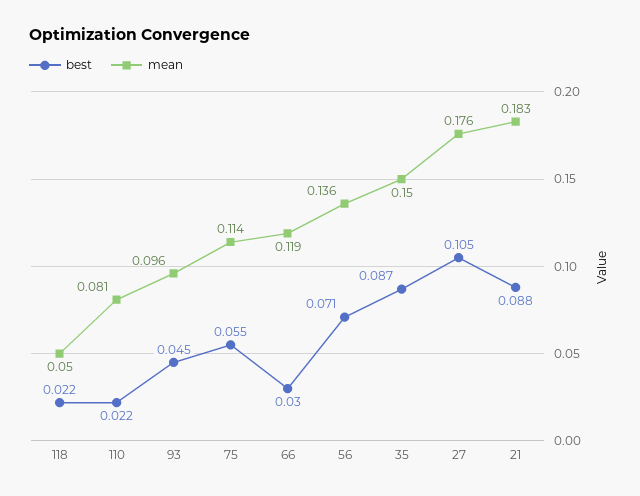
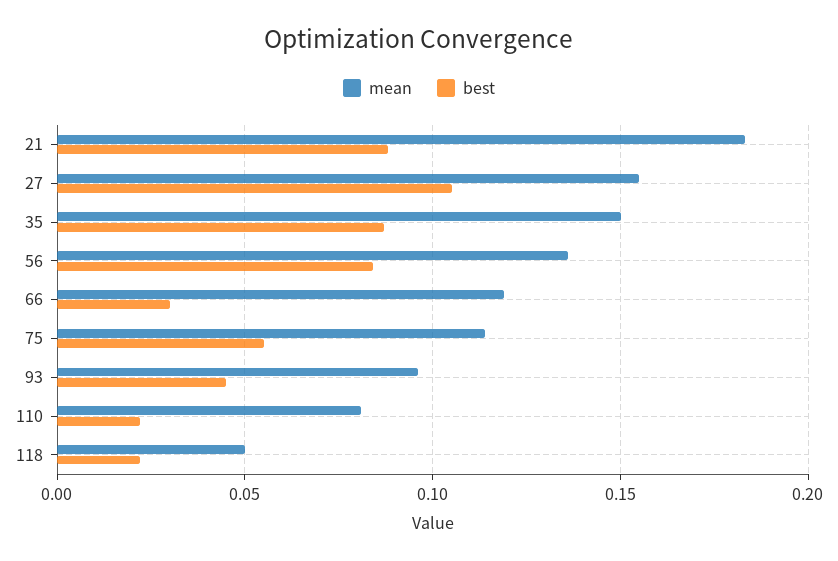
best, 56: 0.071 -> 0.085
mean, 27: 0.176 -> 0.155

